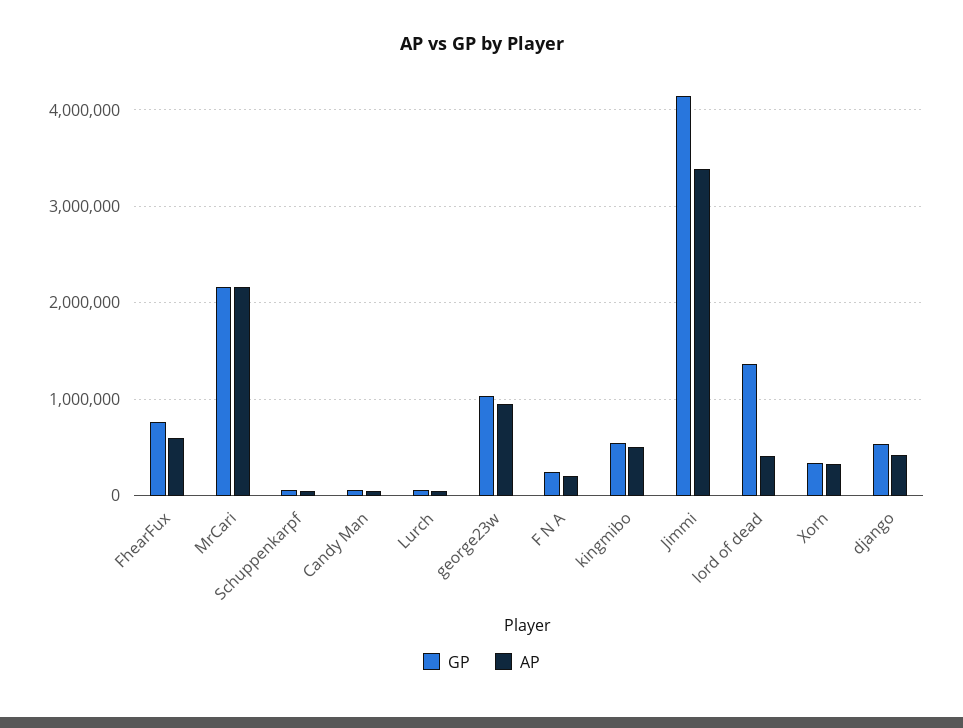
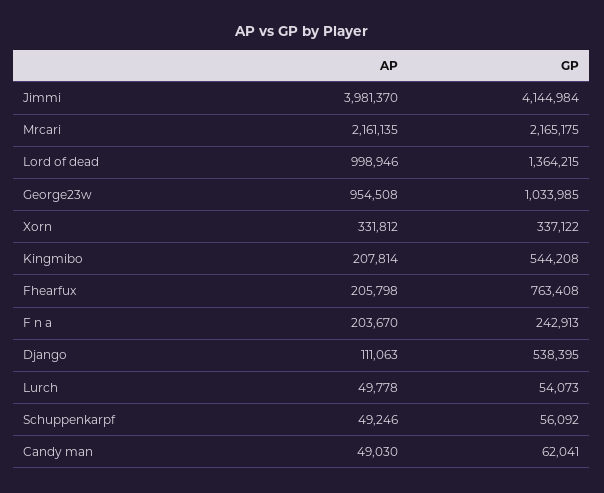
AP, FhearFux: 600000 -> 205798
AP, kingmibo: 500000 -> 207814
AP, Jimmi: 3400000 -> 3981370
AP, lord of dead: 400000 -> 998946
AP, django: 400000 -> 111063

